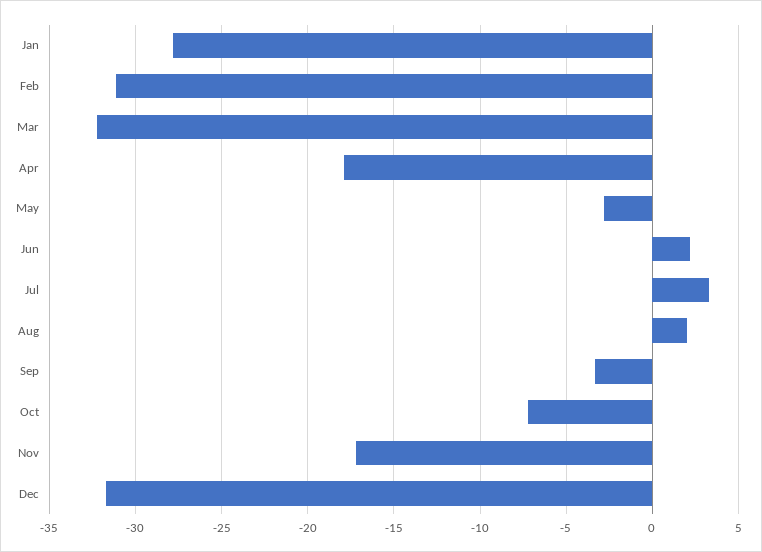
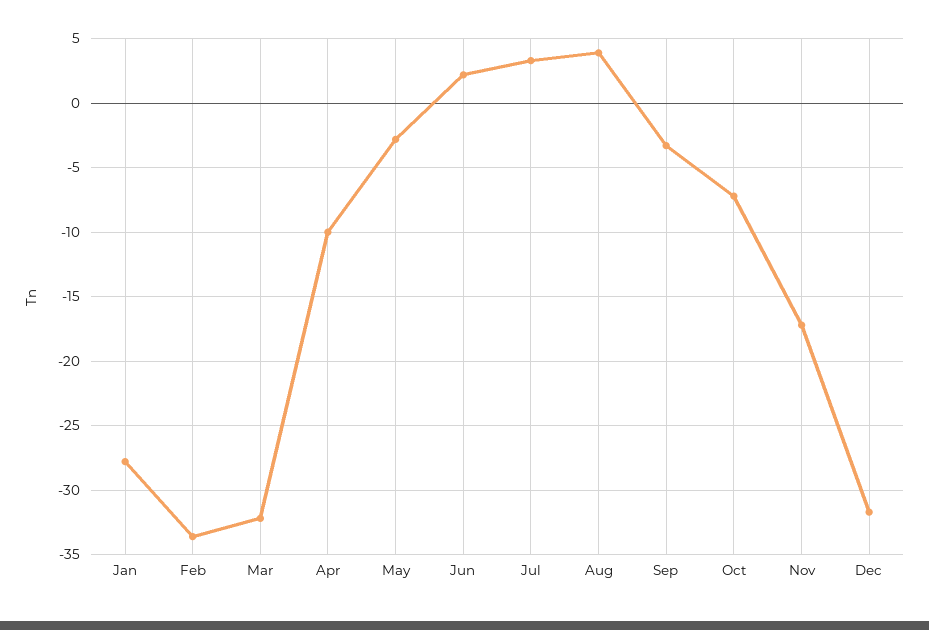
Feb: -31 -> -33.5
Apr: -18 -> -10
Aug: 2 -> 4

